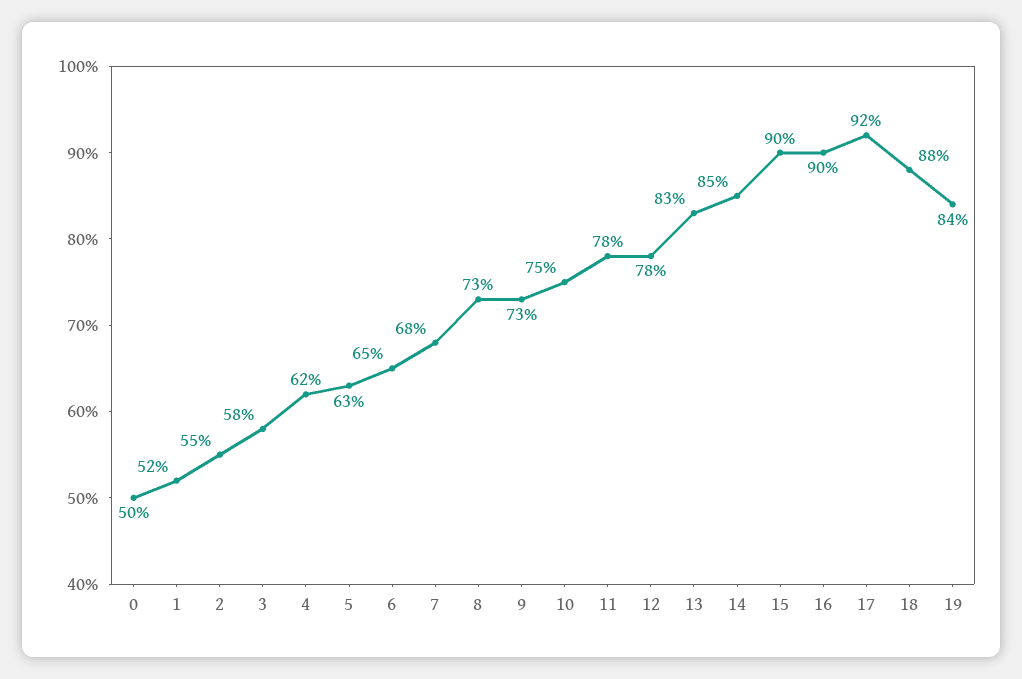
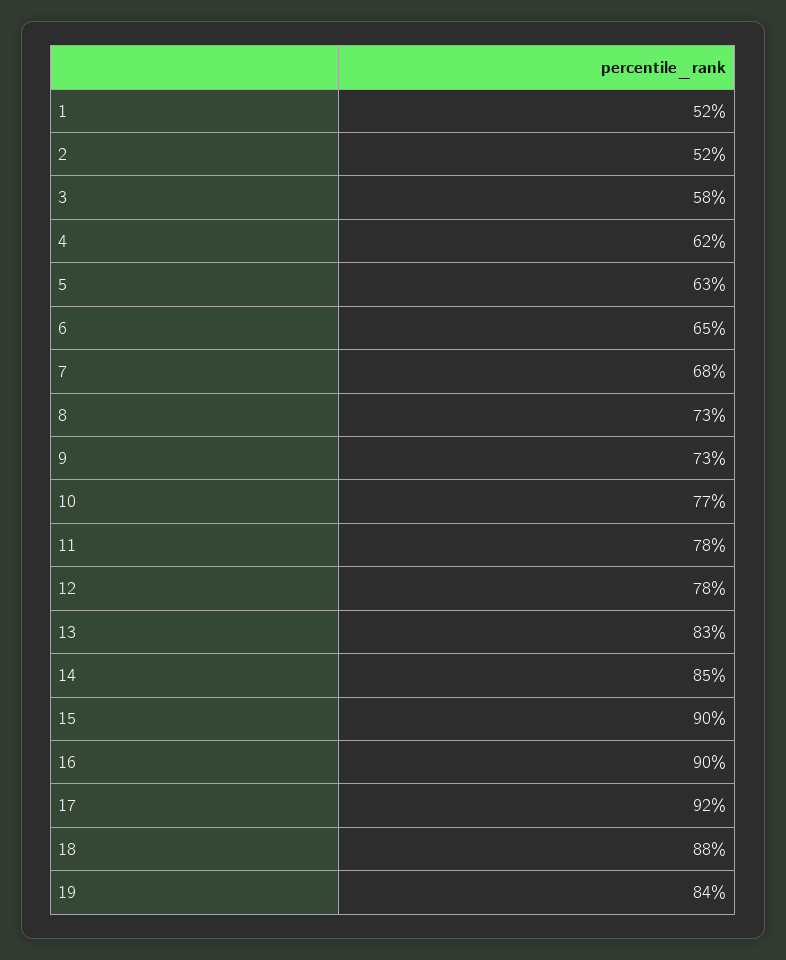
0: 50 -> none
2: 55 -> 52
10: 75 -> 77

